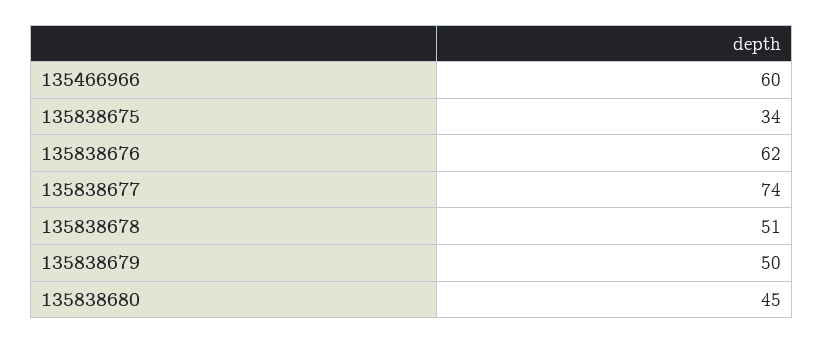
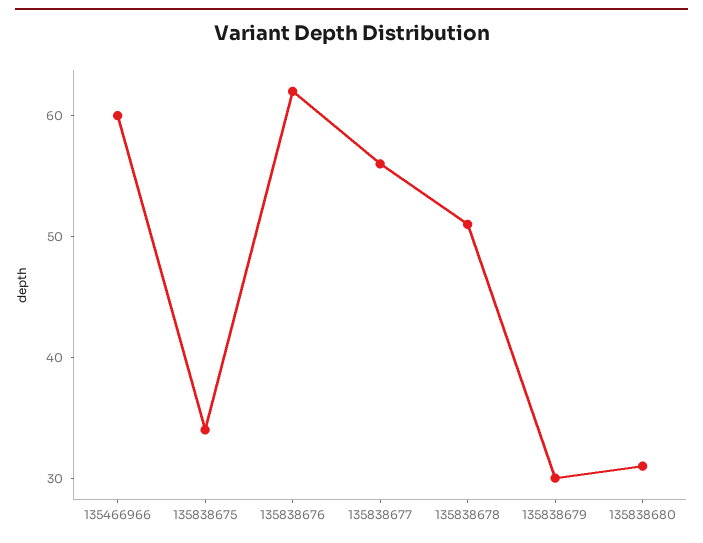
135838677: 74 -> 56
135838679: 50 -> 30
135838680: 45 -> 31

